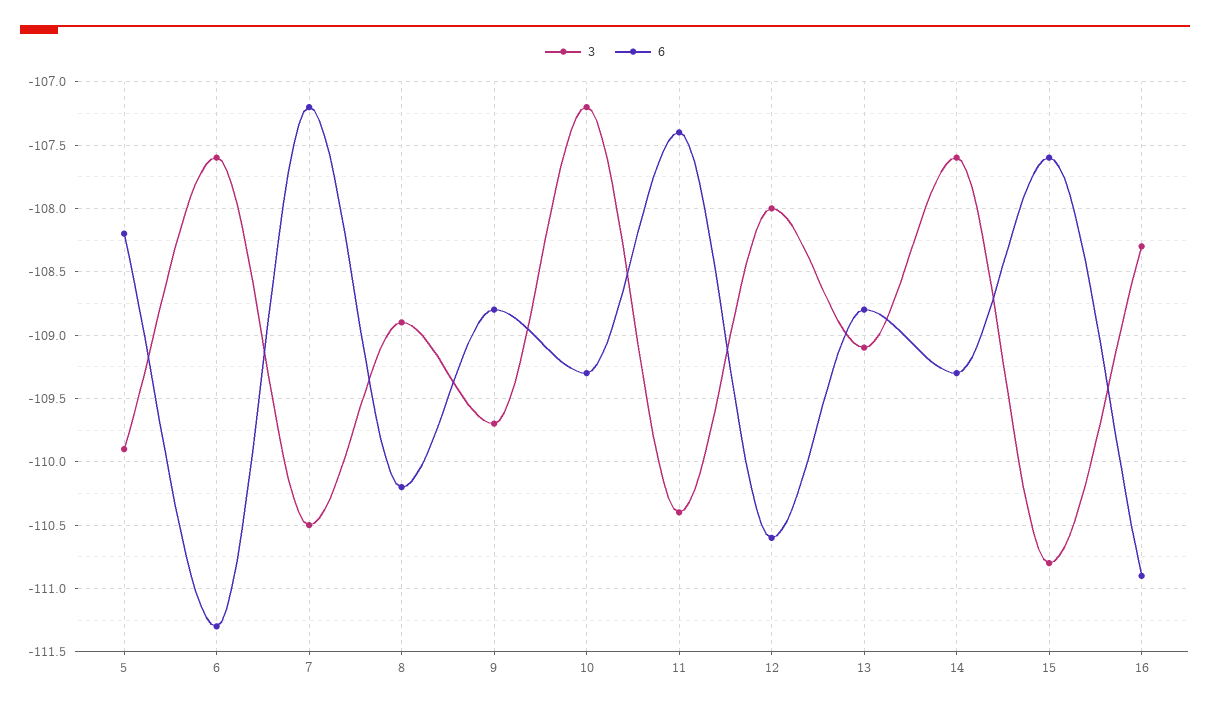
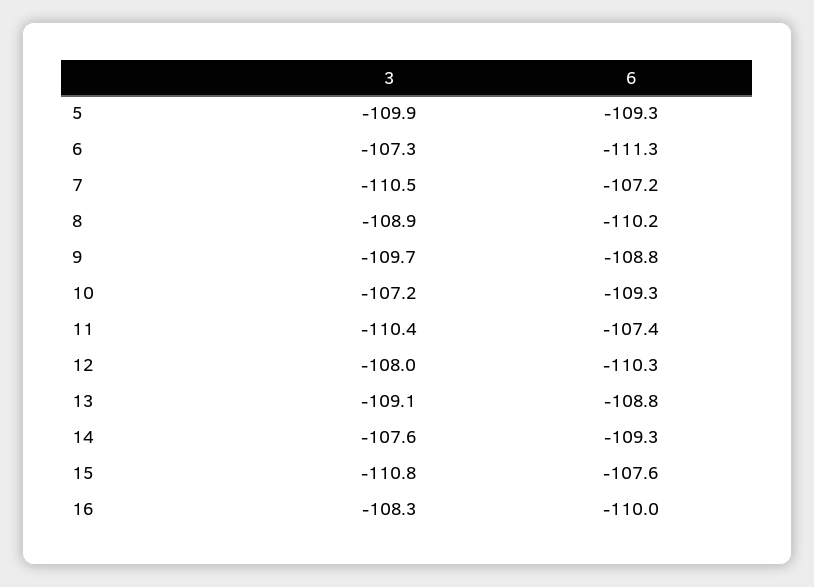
6, 5: -108.2 -> -109.3
3, 6: -107.6 -> -107.3
6, 12: -110.6 -> -110.3
6, 16: -110.9 -> -110

